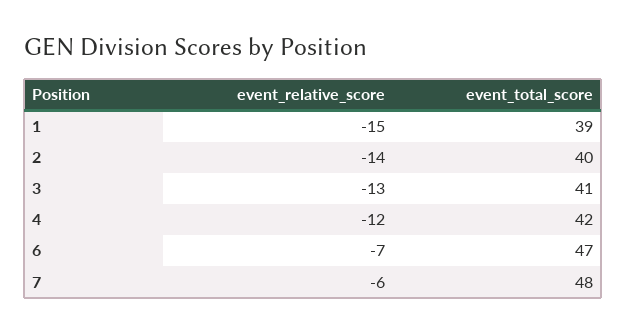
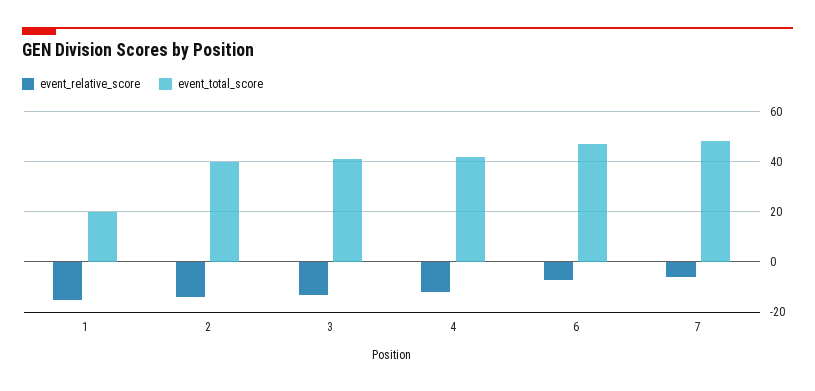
event_total_score, 1: 39 -> 20

